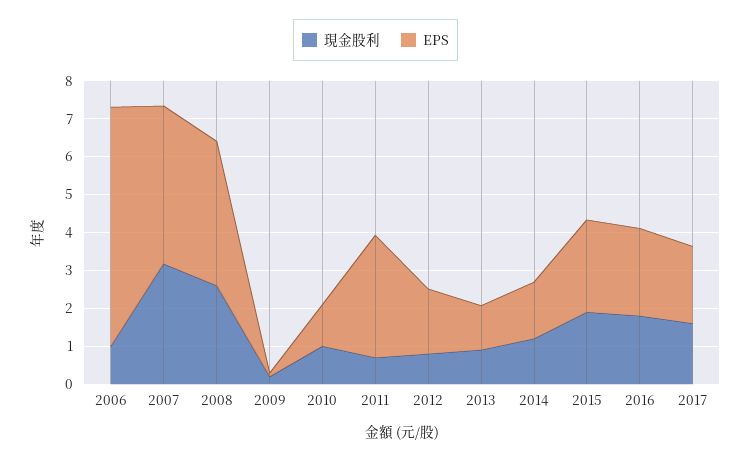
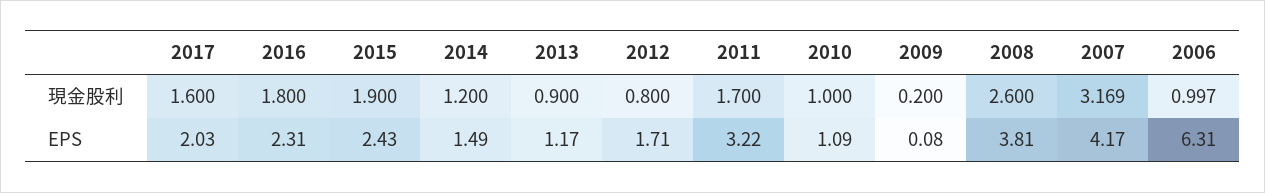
現金股利, 2011: 0.75 -> 1.7

